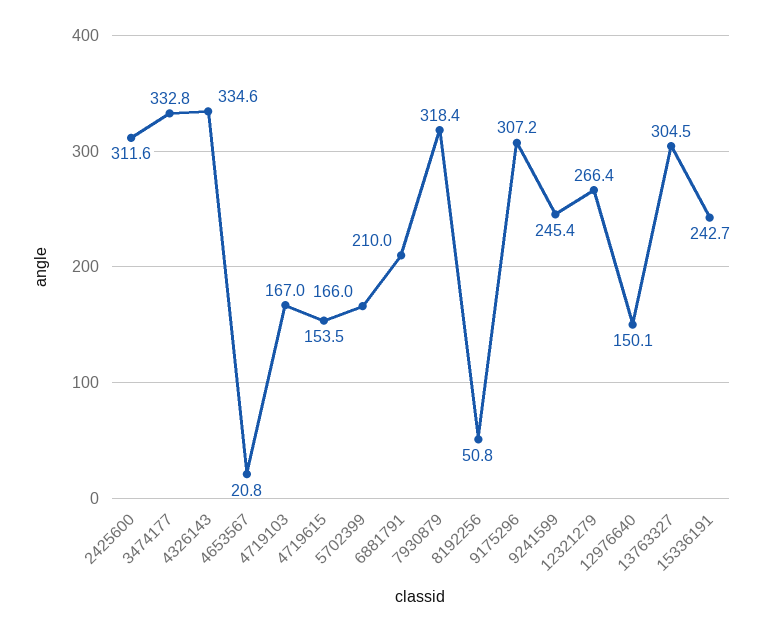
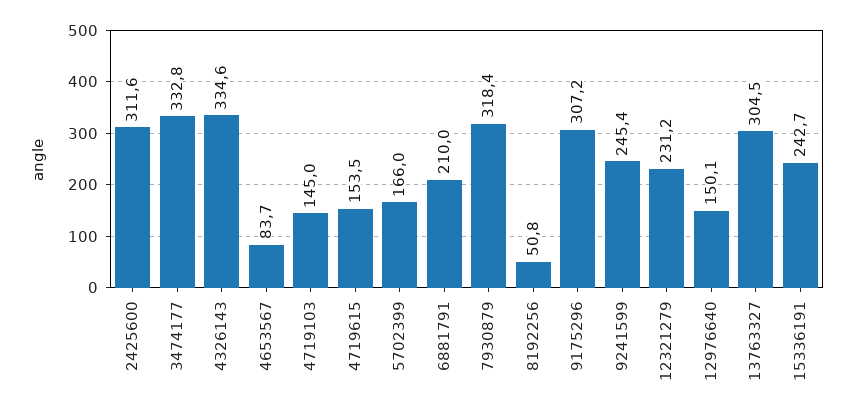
4653567: 20.8 -> 83.7
4719103: 167 -> 145
12321279: 266.4 -> 231.2

